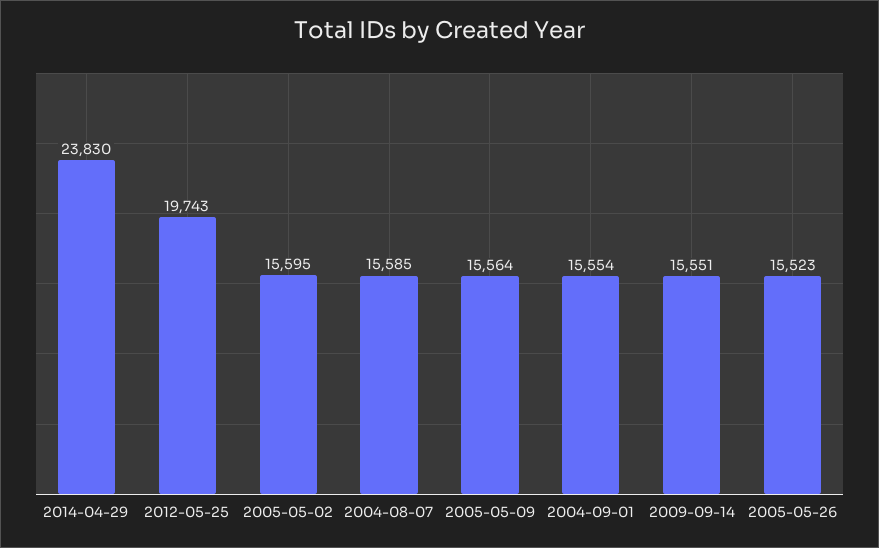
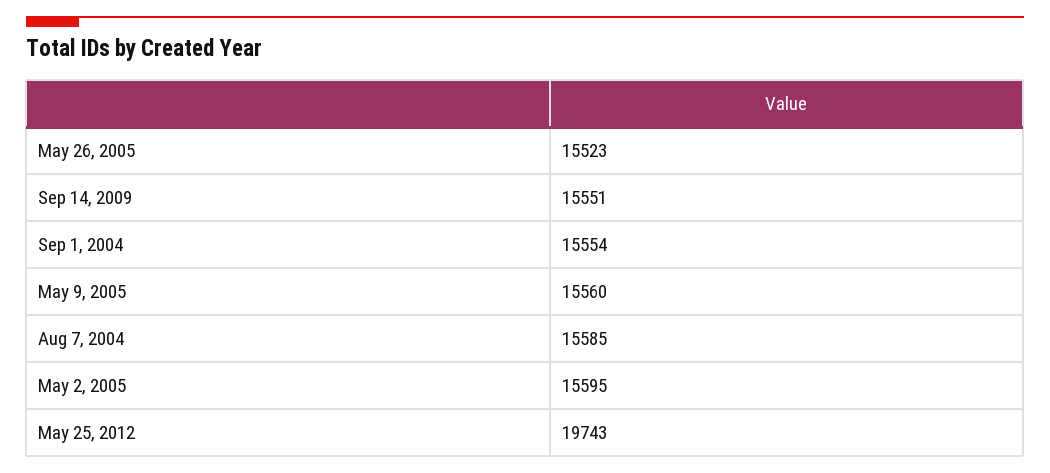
2014-04-29: 23830 -> none
2005-05-09: 15564 -> 15560

